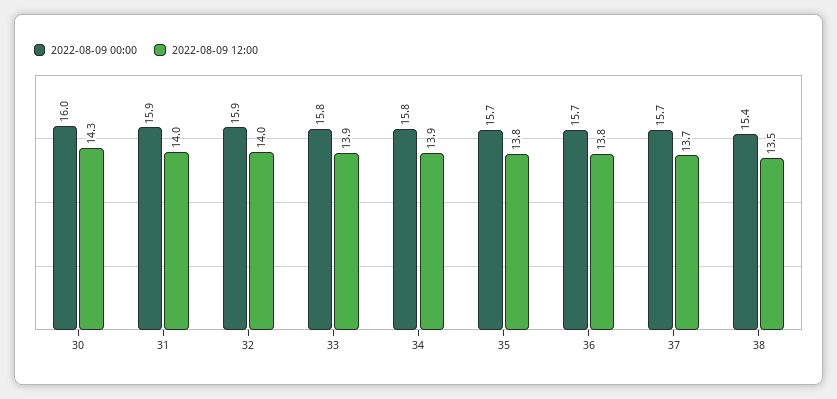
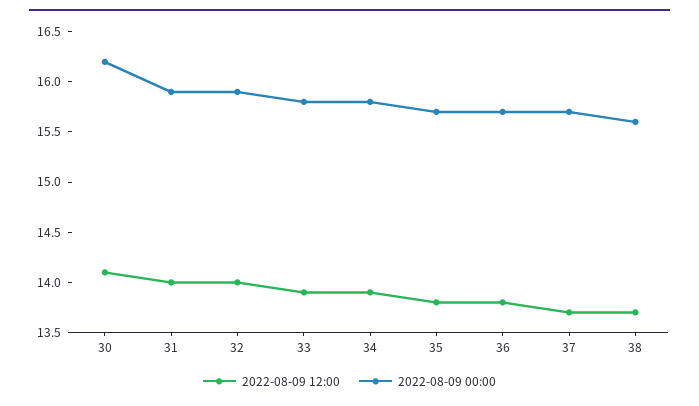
2022-08-09 00:00, 30: 16 -> 16.2
2022-08-09 12:00, 30: 14.3 -> 14.1
2022-08-09 00:00, 38: 15.4 -> 15.6
2022-08-09 12:00, 38: 13.5 -> 13.7

